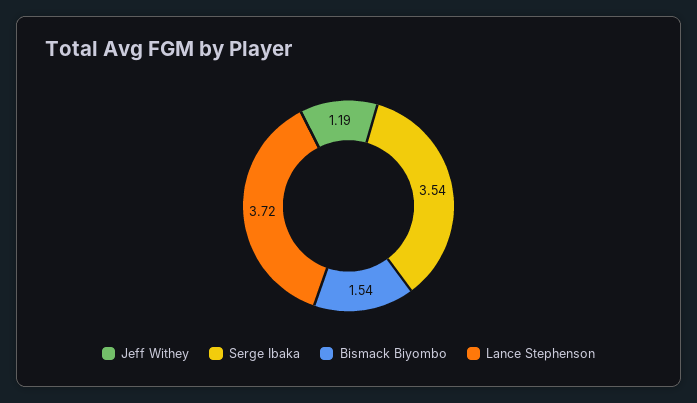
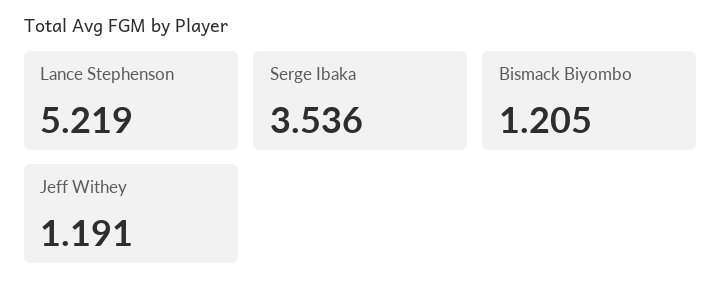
Bismack Biyombo: 1.54 -> 1.205
Lance Stephenson: 3.72 -> 5.219

